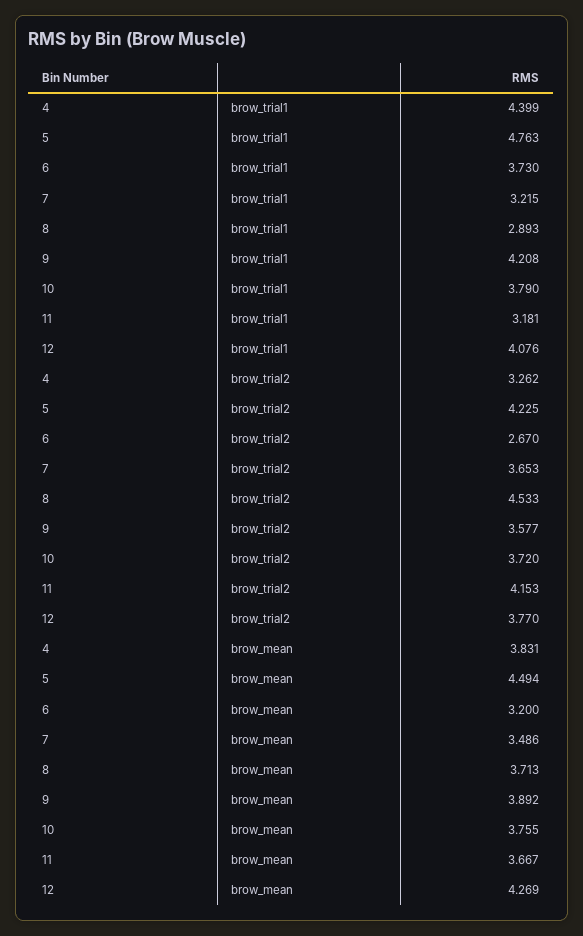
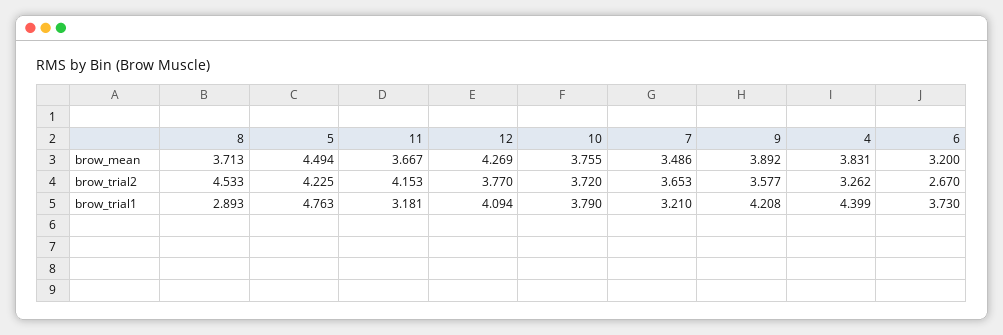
7, brow_trial1: 3.215 -> 3.21
12, brow_trial1: 4.076 -> 4.094

